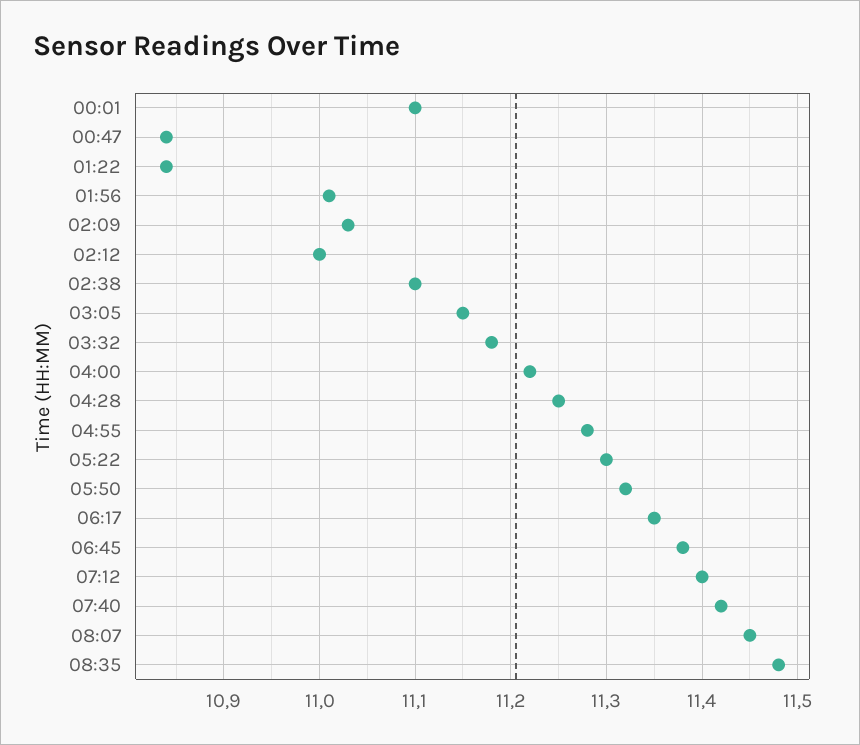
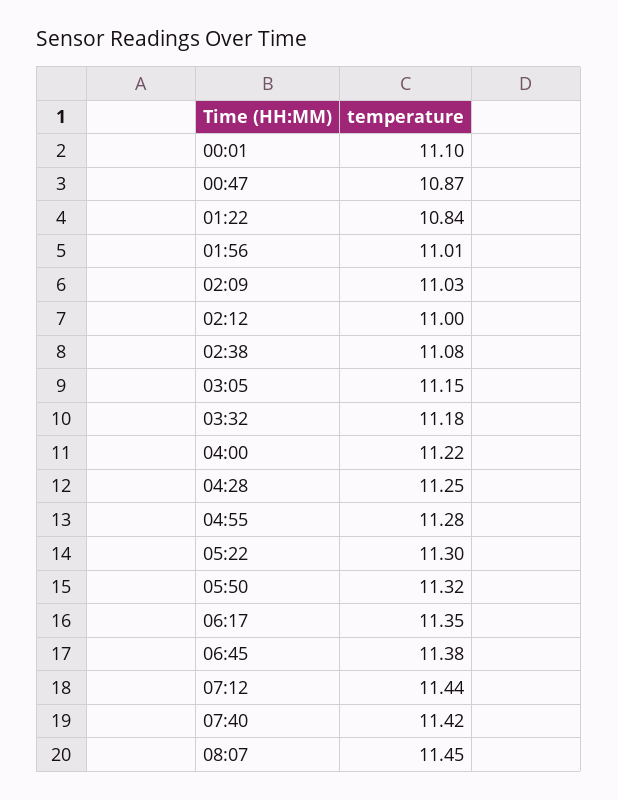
00:47: 10.84 -> 10.87
02:38: 11.1 -> 11.08
07:12: 11.4 -> 11.44
08:35: 11.48 -> none

